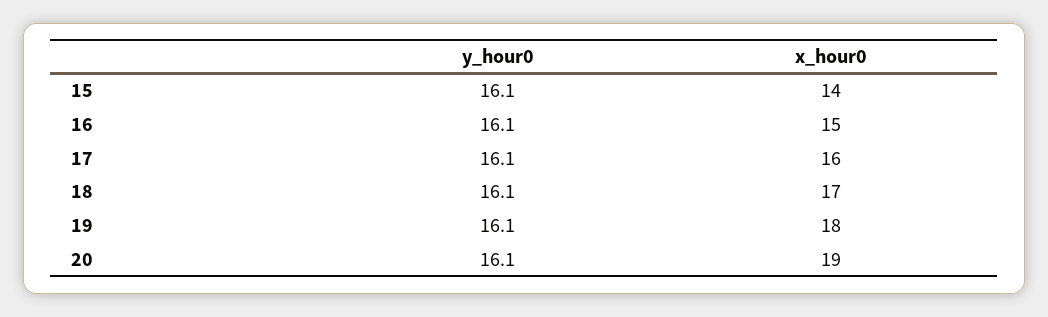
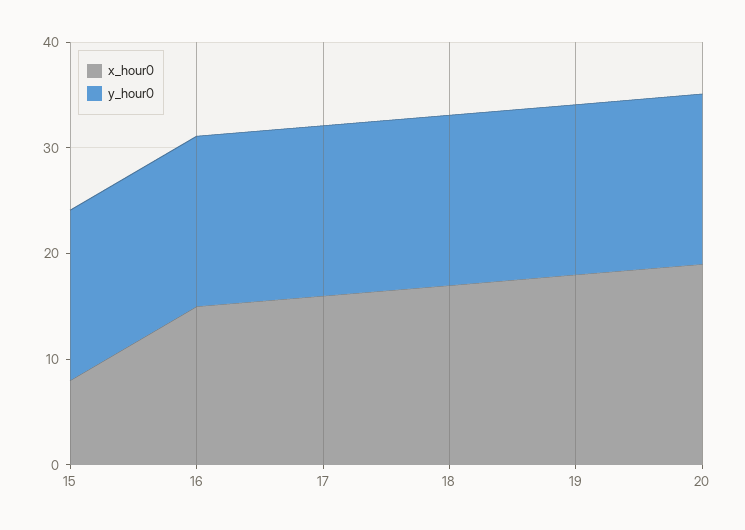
x_hour0, 15: 14 -> 8

